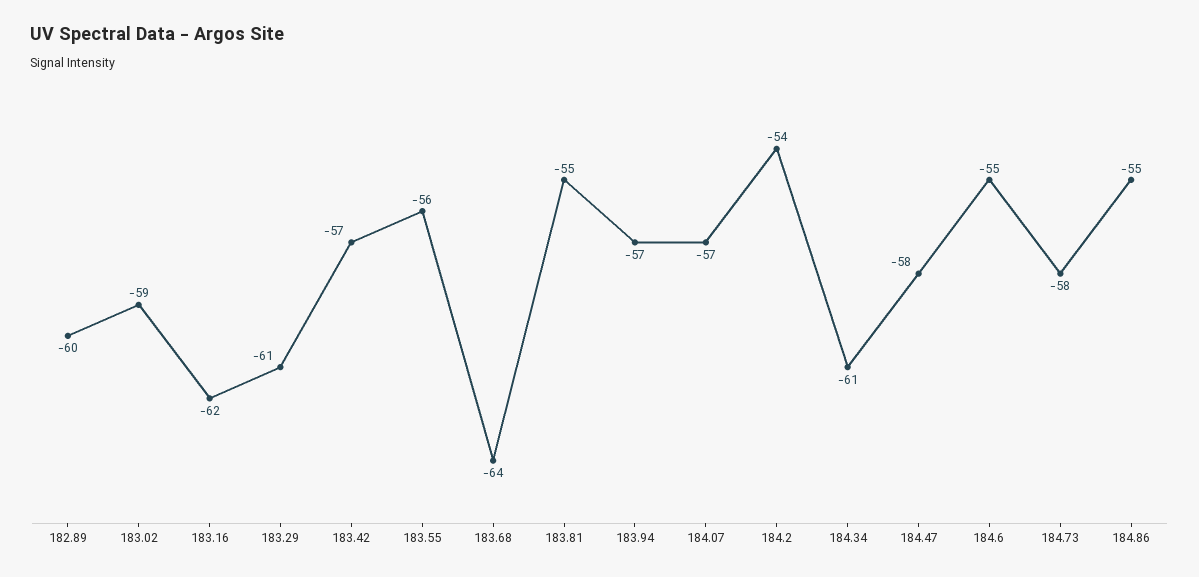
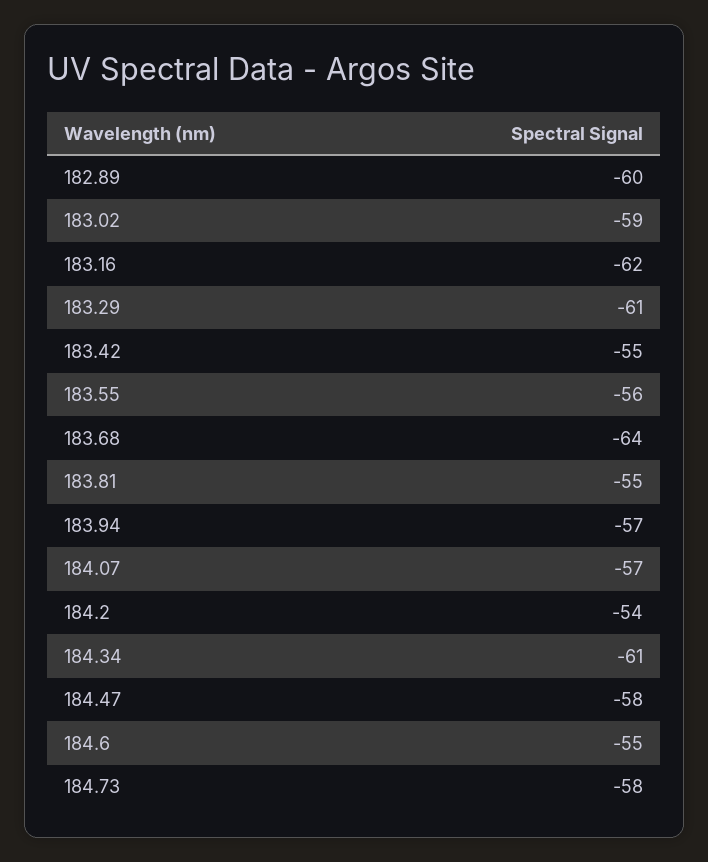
183.42: -57 -> -55
184.86: -55 -> none

